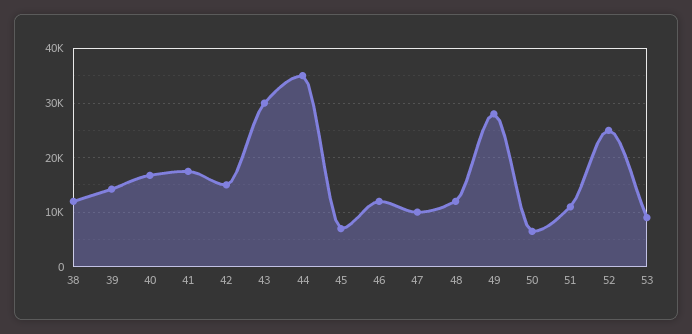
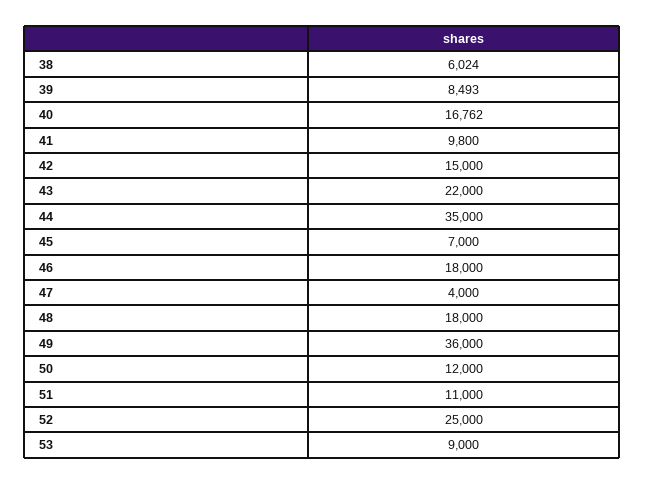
38: 12000 -> 6024
39: 14000 -> 8493
41: 18000 -> 9800
43: 30000 -> 22000
46: 12000 -> 18000
47: 10000 -> 4000
48: 12000 -> 18000
49: 28000 -> 36000
50: 6000 -> 12000

